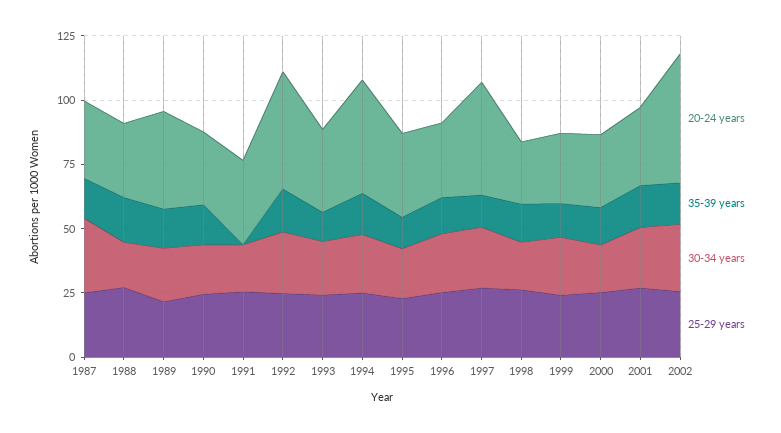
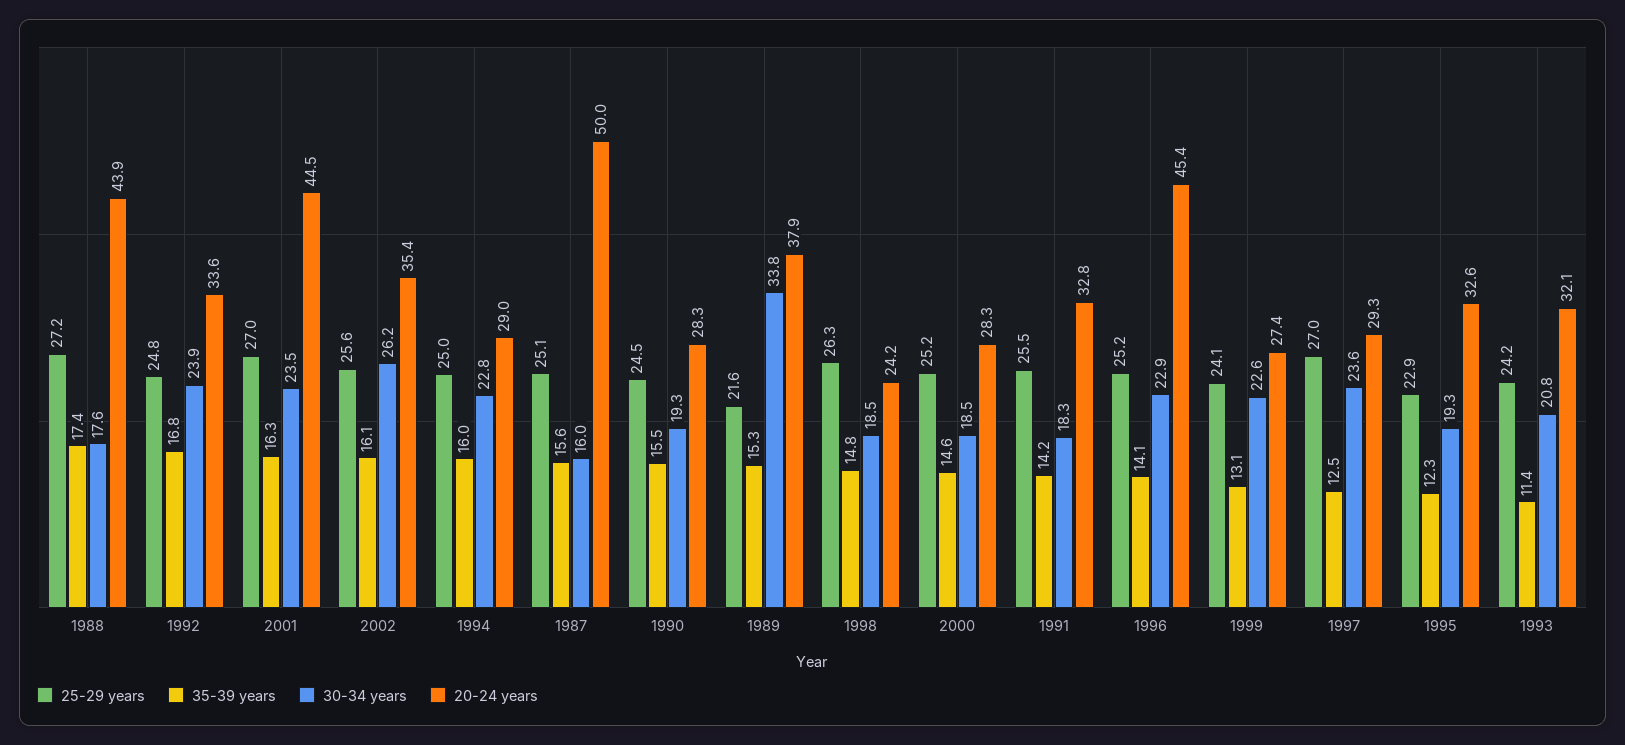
20-24 years, 1987: 30 -> 50
30-34 years, 1987: 30 -> 16
20-24 years, 1988: 30 -> 43.9
30-34 years, 1989: 20 -> 33.8
35-39 years, 1991: 0 -> 14.2
20-24 years, 1992: 45 -> 33.6
20-24 years, 1994: 45 -> 29
20-24 years, 1996: 30 -> 45.4
20-24 years, 1997: 45 -> 29.3
20-24 years, 2001: 30 -> 44.5
20-24 years, 2002: 50 -> 35.4

